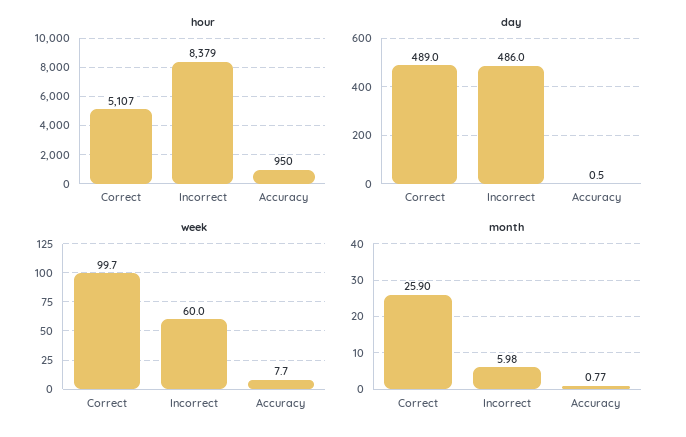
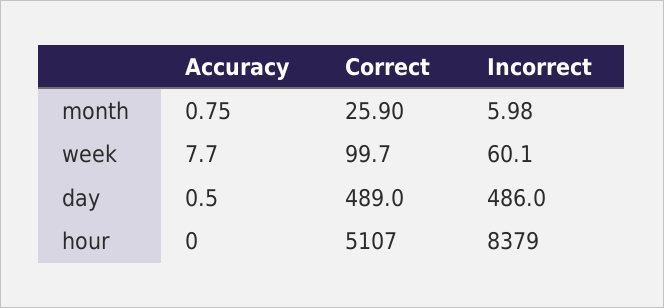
hour, Accuracy: 950 -> 0
week, Incorrect: 60 -> 60.1
month, Accuracy: 0.77 -> 0.75

